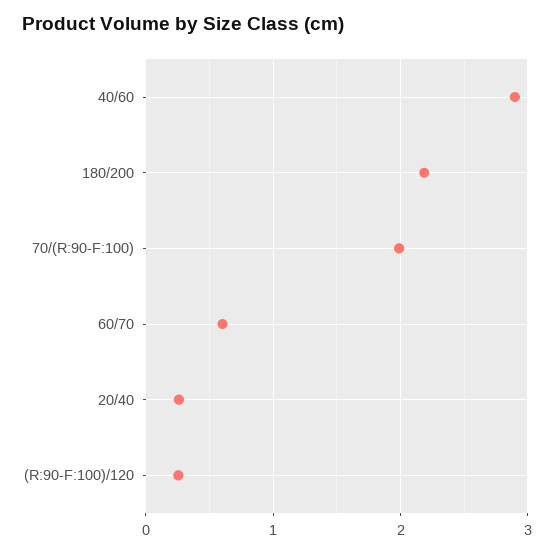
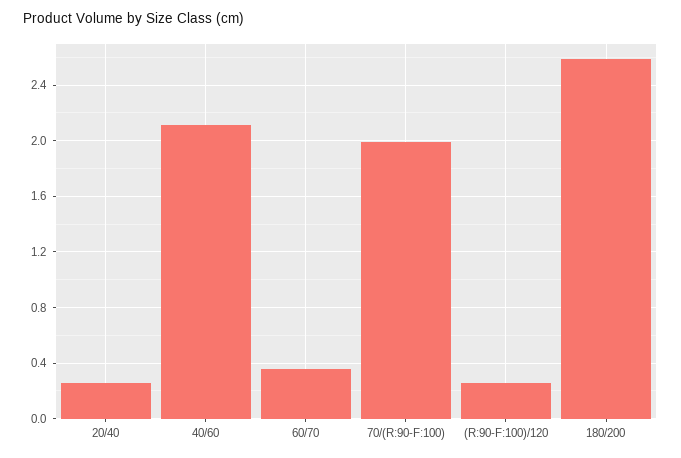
40/60: 2.9 -> 2.1
180/200: 2.2 -> 2.6
60/70: 0.6 -> 0.35

